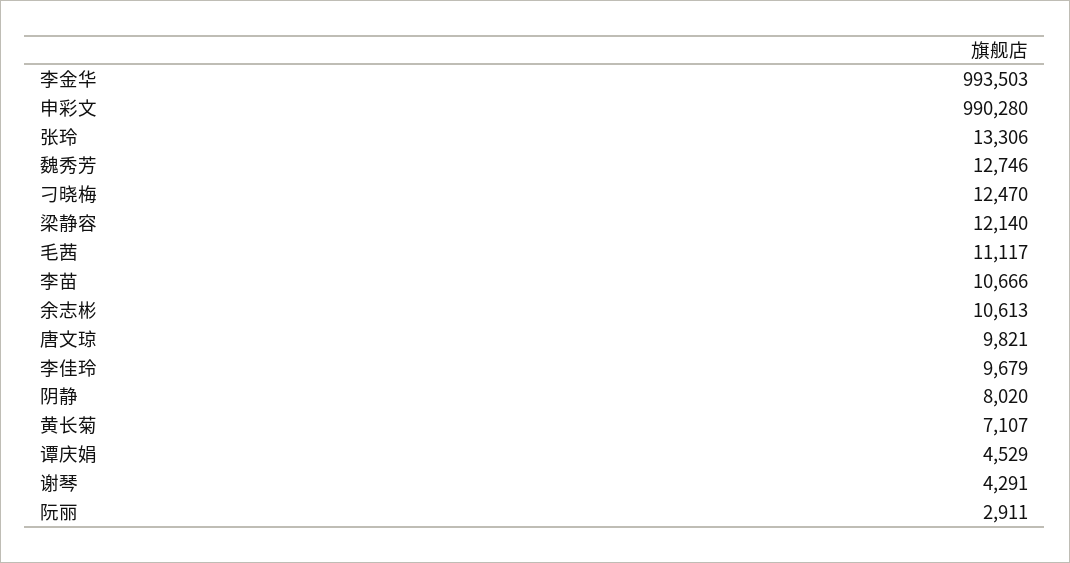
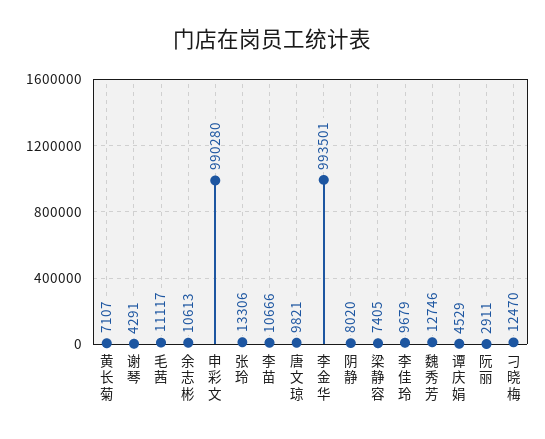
李金华: 993503 -> 993501
梁静容: 12140 -> 7405

